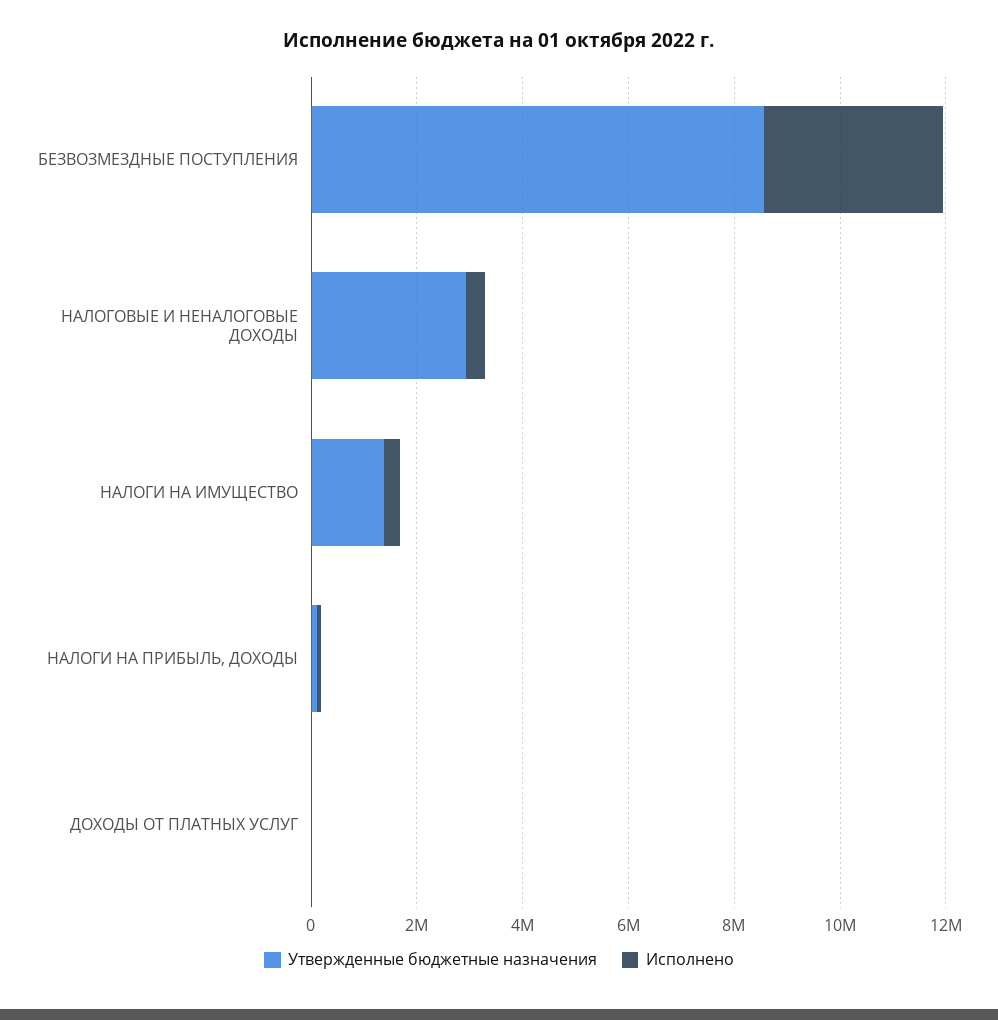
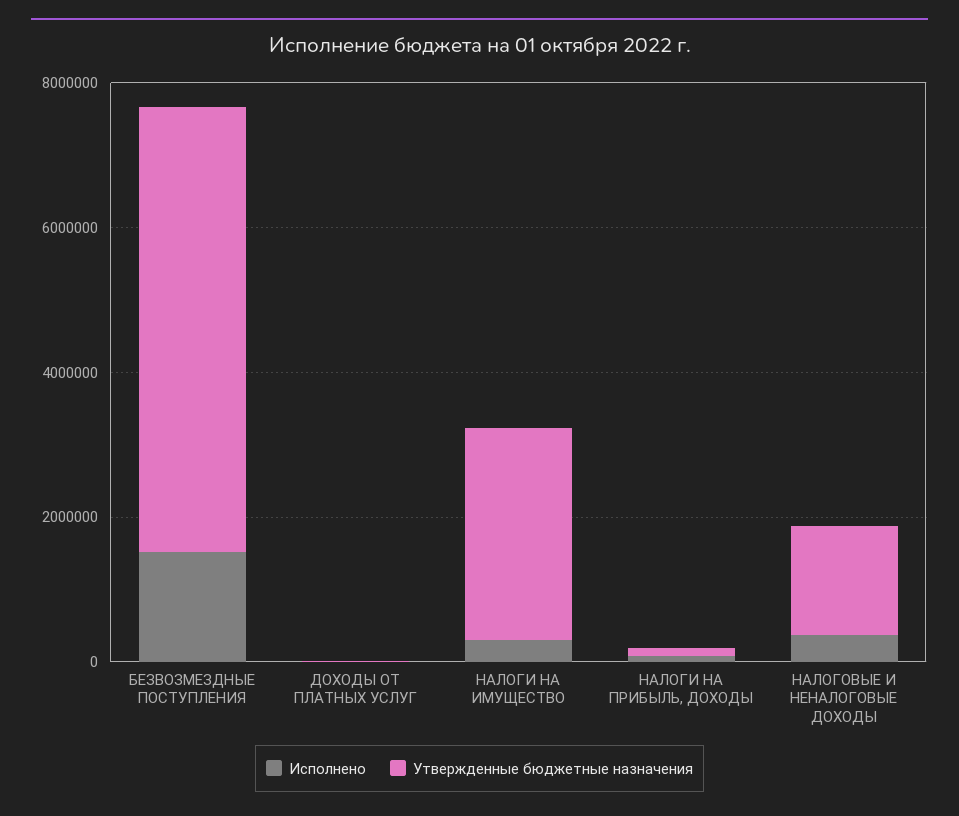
Утвержденные бюджетные назначения, БЕЗВОЗМЕЗДНЫЕ ПОСТУПЛЕНИЯ: 8500000 -> 6000000
Исполнено, БЕЗВОЗМЕЗДНЫЕ ПОСТУПЛЕНИЯ: 3500000 -> 1500000
Утвержденные бюджетные назначения, НАЛОГОВЫЕ И НЕНАЛОГОВЫЕ ДОХОДЫ: 3000000 -> 1500000
Утвержденные бюджетные назначения, НАЛОГИ НА ИМУЩЕСТВО: 1500000 -> 3000000

